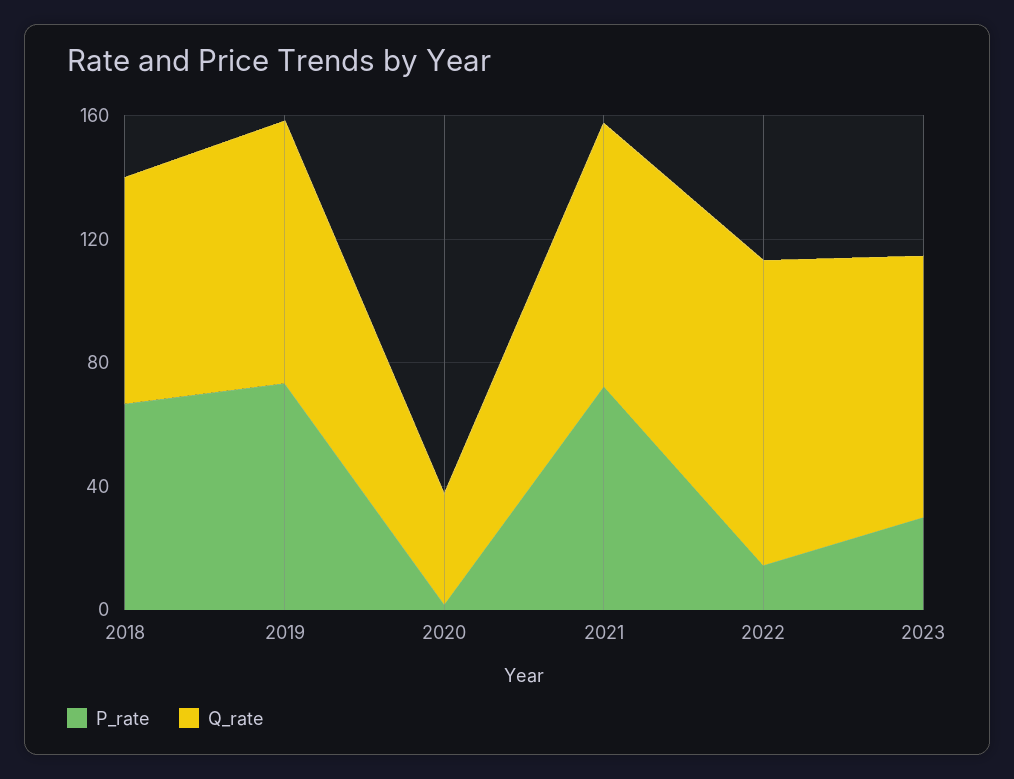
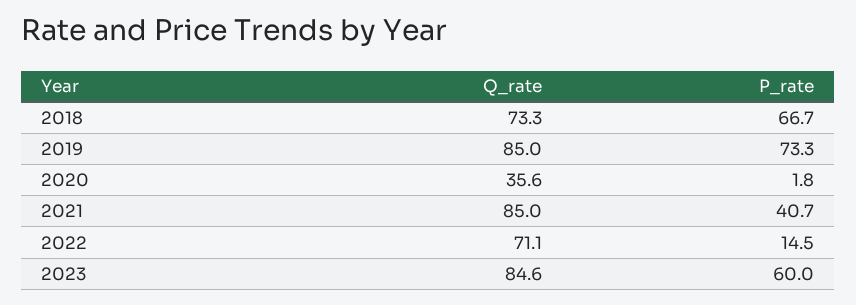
P_rate, 2021: 70 -> 40.7
Q_rate, 2022: 100 -> 71.1
P_rate, 2023: 30 -> 60

